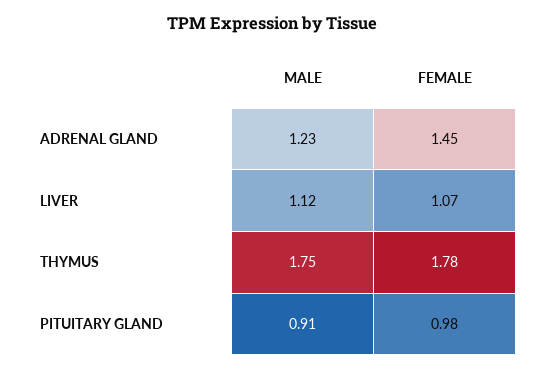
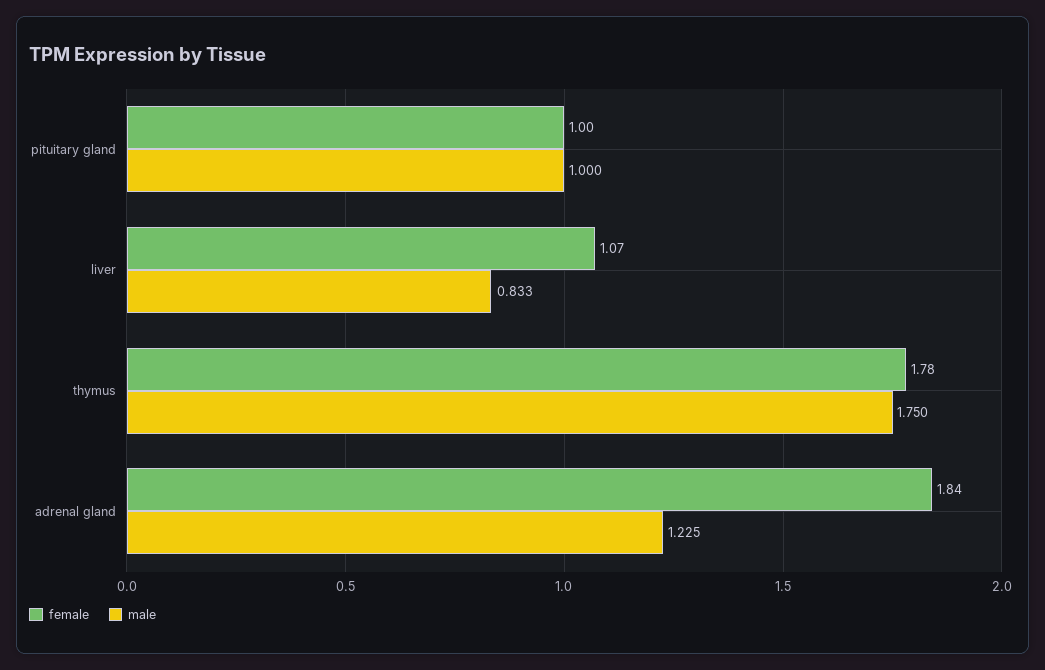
FEMALE, ADRENAL GLAND: 1.45 -> 1.84
MALE, LIVER: 1.12 -> 0.833
MALE, PITUITARY GLAND: 0.91 -> 1
FEMALE, PITUITARY GLAND: 0.98 -> 1

